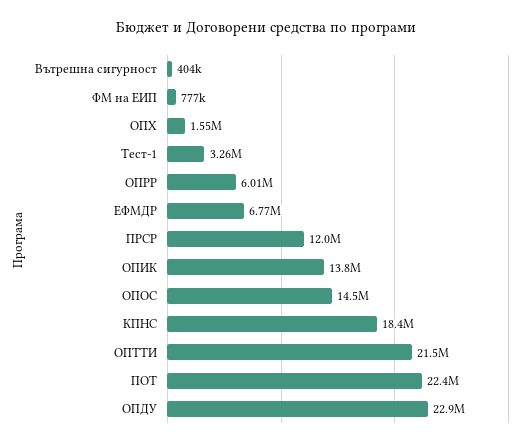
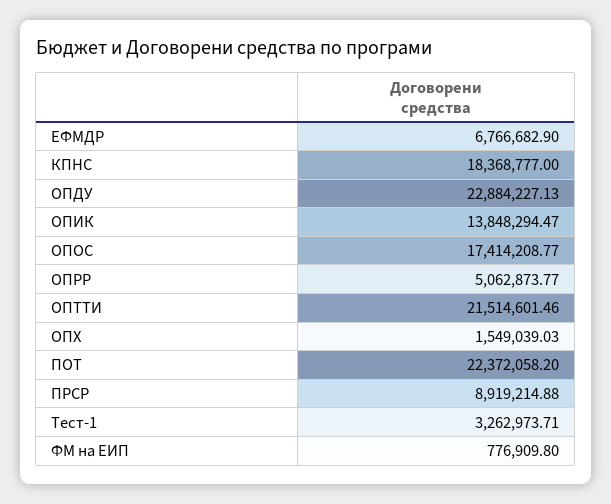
Вътрешна сигурност: 404000 -> none
ОПРР: 6010000 -> 5062873.77
ПРСР: 12000000 -> 8919214.88
ОПОС: 14500000 -> 17414208.77

